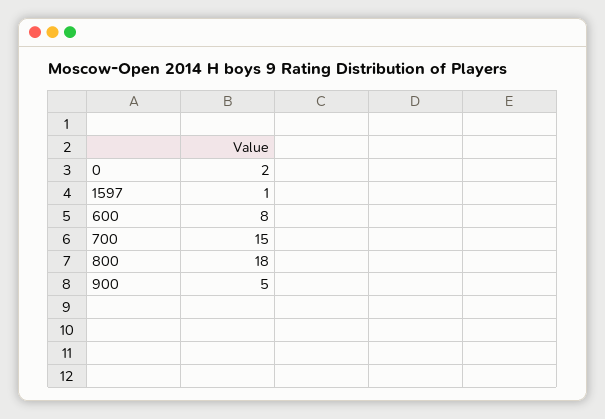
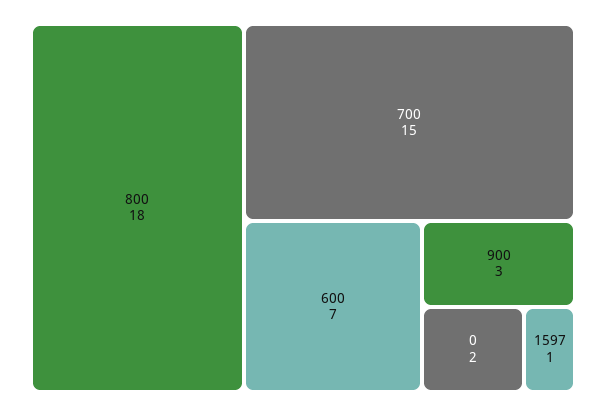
600: 8 -> 7
900: 5 -> 3

